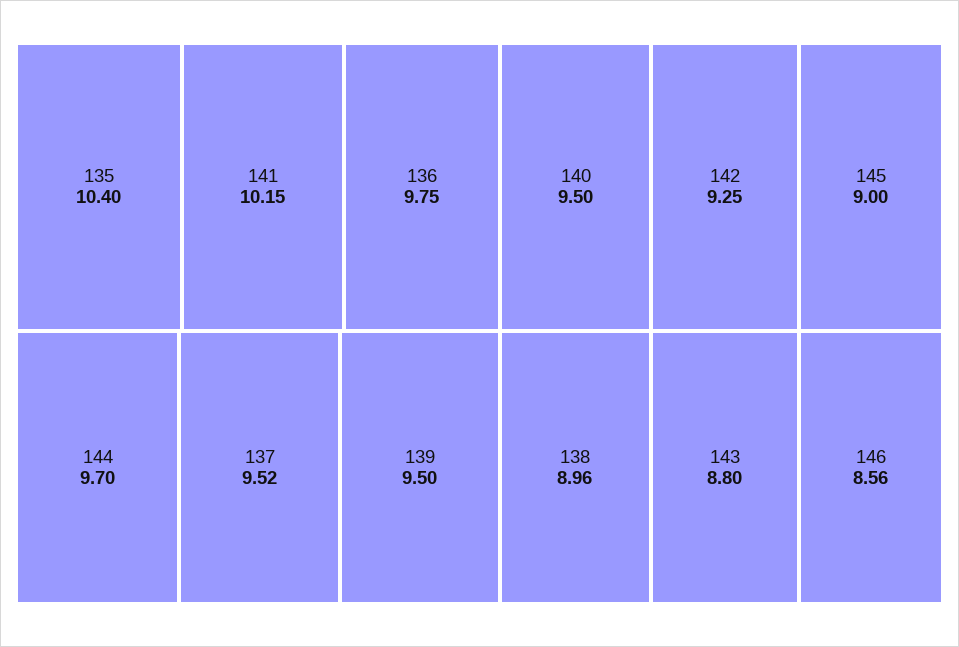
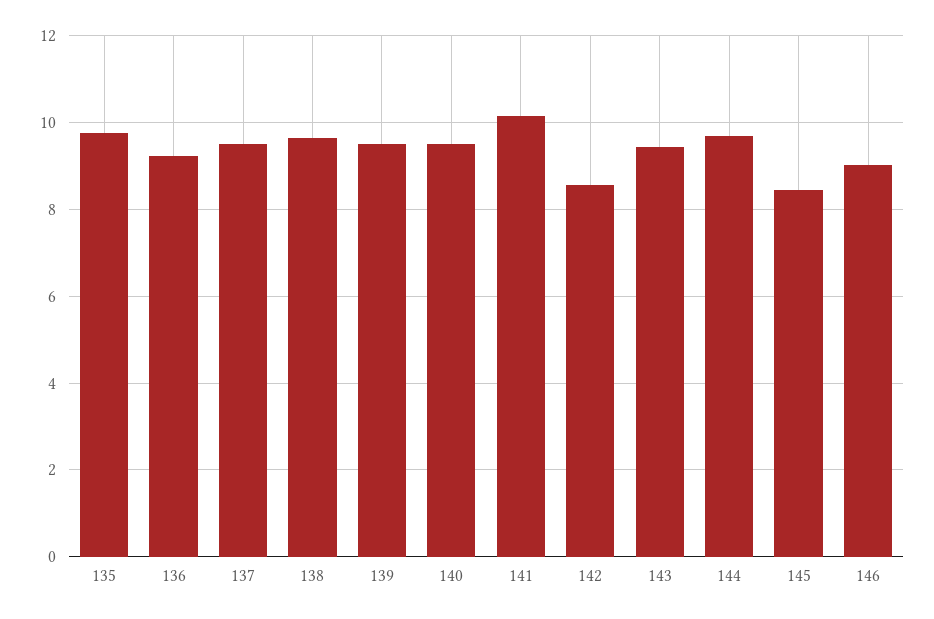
135: 10.4 -> 9.8
136: 9.75 -> 9.2
142: 9.25 -> 8.6
145: 9 -> 8.4
138: 8.96 -> 9.6
143: 8.8 -> 9.4
146: 8.56 -> 9

